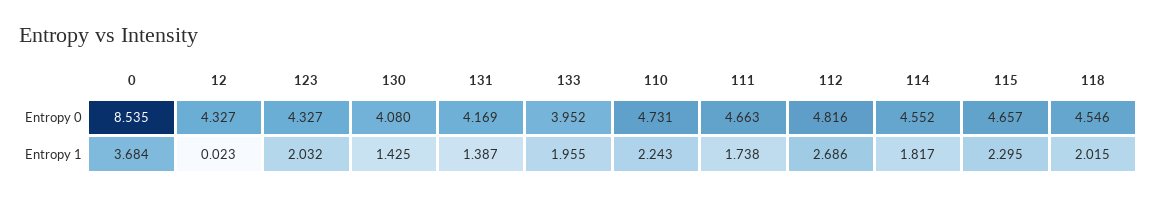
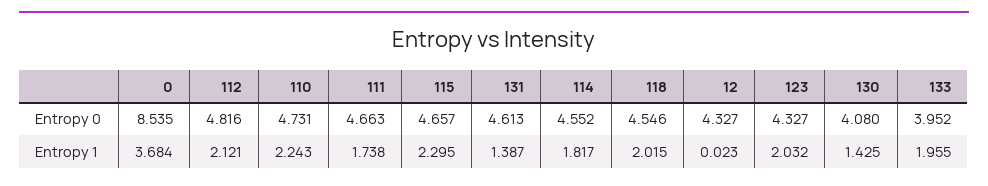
131, Entropy 0: 4.169 -> 4.613
112, Entropy 1: 2.686 -> 2.121

